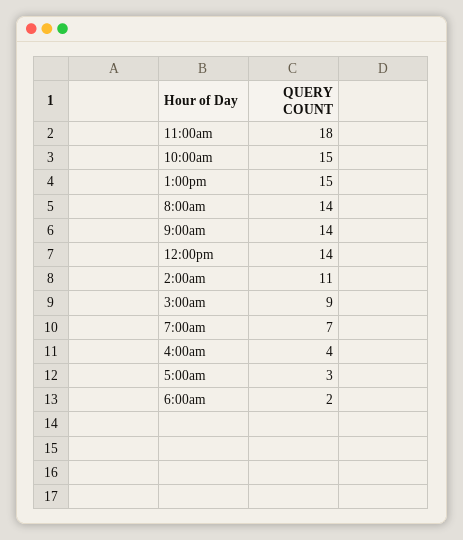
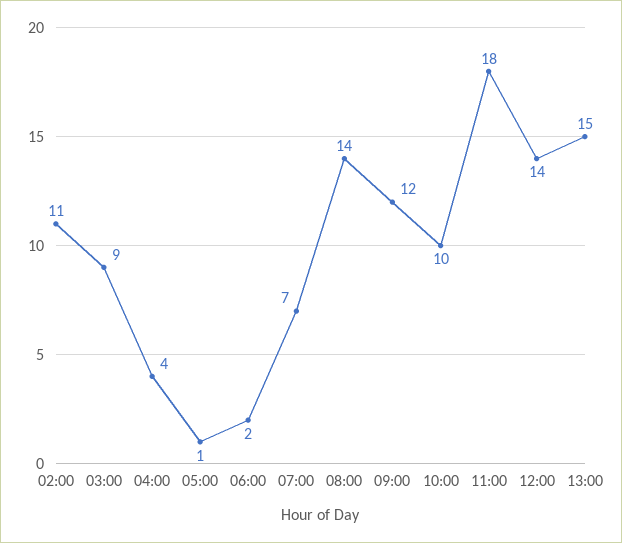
10:00am: 15 -> 10
9:00am: 14 -> 12
5:00am: 3 -> 1

